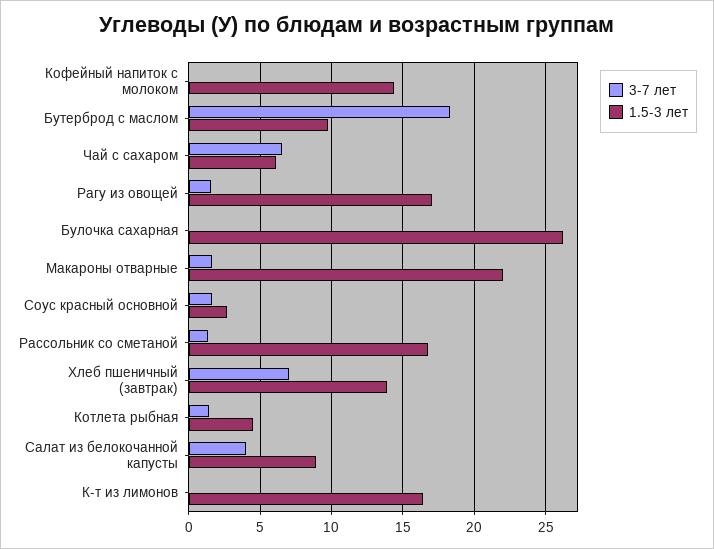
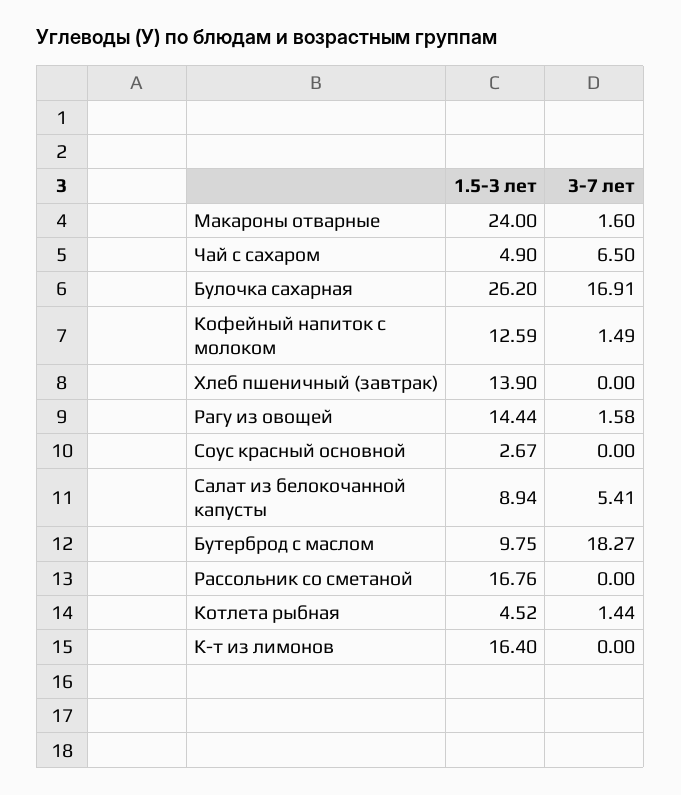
3-7 лет, Кофейный напиток с молоком: 0 -> 1.49
1.5-3 лет, Кофейный напиток с молоком: 14.5 -> 12.59
1.5-3 лет, Чай с сахаром: 6 -> 4.9
1.5-3 лет, Рагу из овощей: 17 -> 14.44
3-7 лет, Булочка сахарная: 0 -> 16.91
1.5-3 лет, Макароны отварные: 22 -> 24
3-7 лет, Соус красный основной: 1.5 -> 0
3-7 лет, Рассольник со сметаной: 1.5 -> 0
3-7 лет, Хлеб пшеничный (завтрак): 7 -> 0
3-7 лет, Салат из белокочанной капусты: 4 -> 5.41

